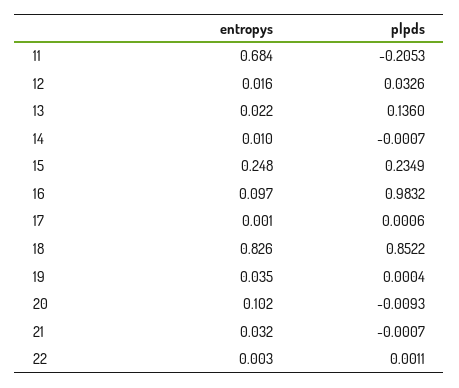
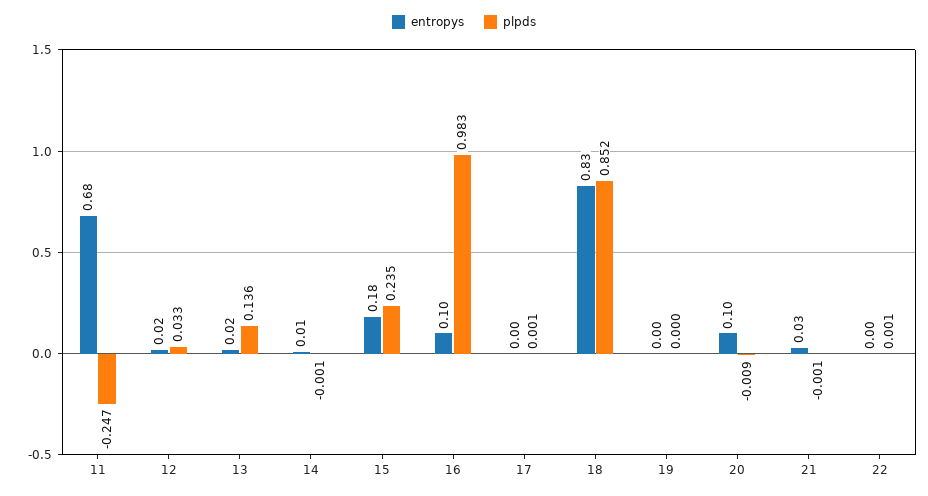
plpds, 11: -0.2053 -> -0.247
entropys, 15: 0.248 -> 0.18
entropys, 19: 0.035 -> 0

